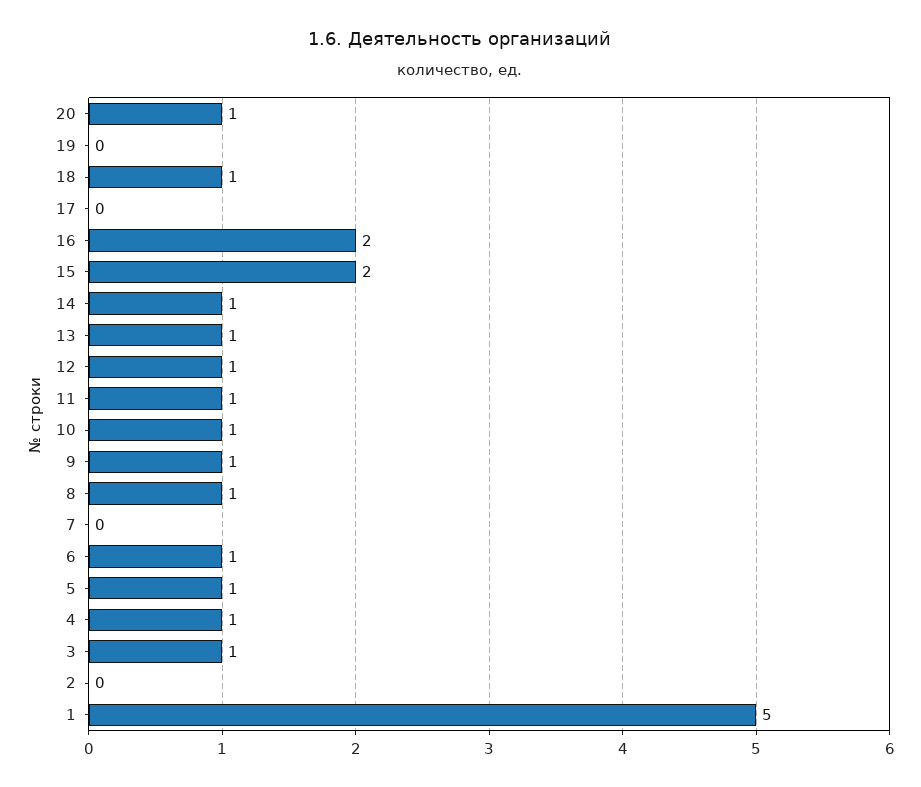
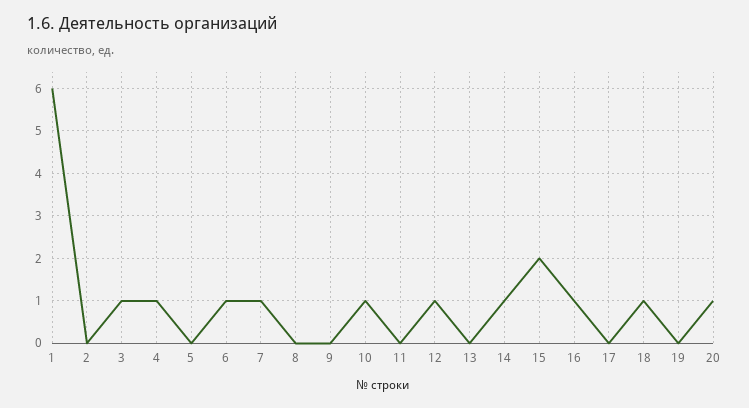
16: 2 -> 1
13: 1 -> 0
11: 1 -> 0
9: 1 -> 0
8: 1 -> 0
7: 0 -> 1
5: 1 -> 0
1: 5 -> 6

